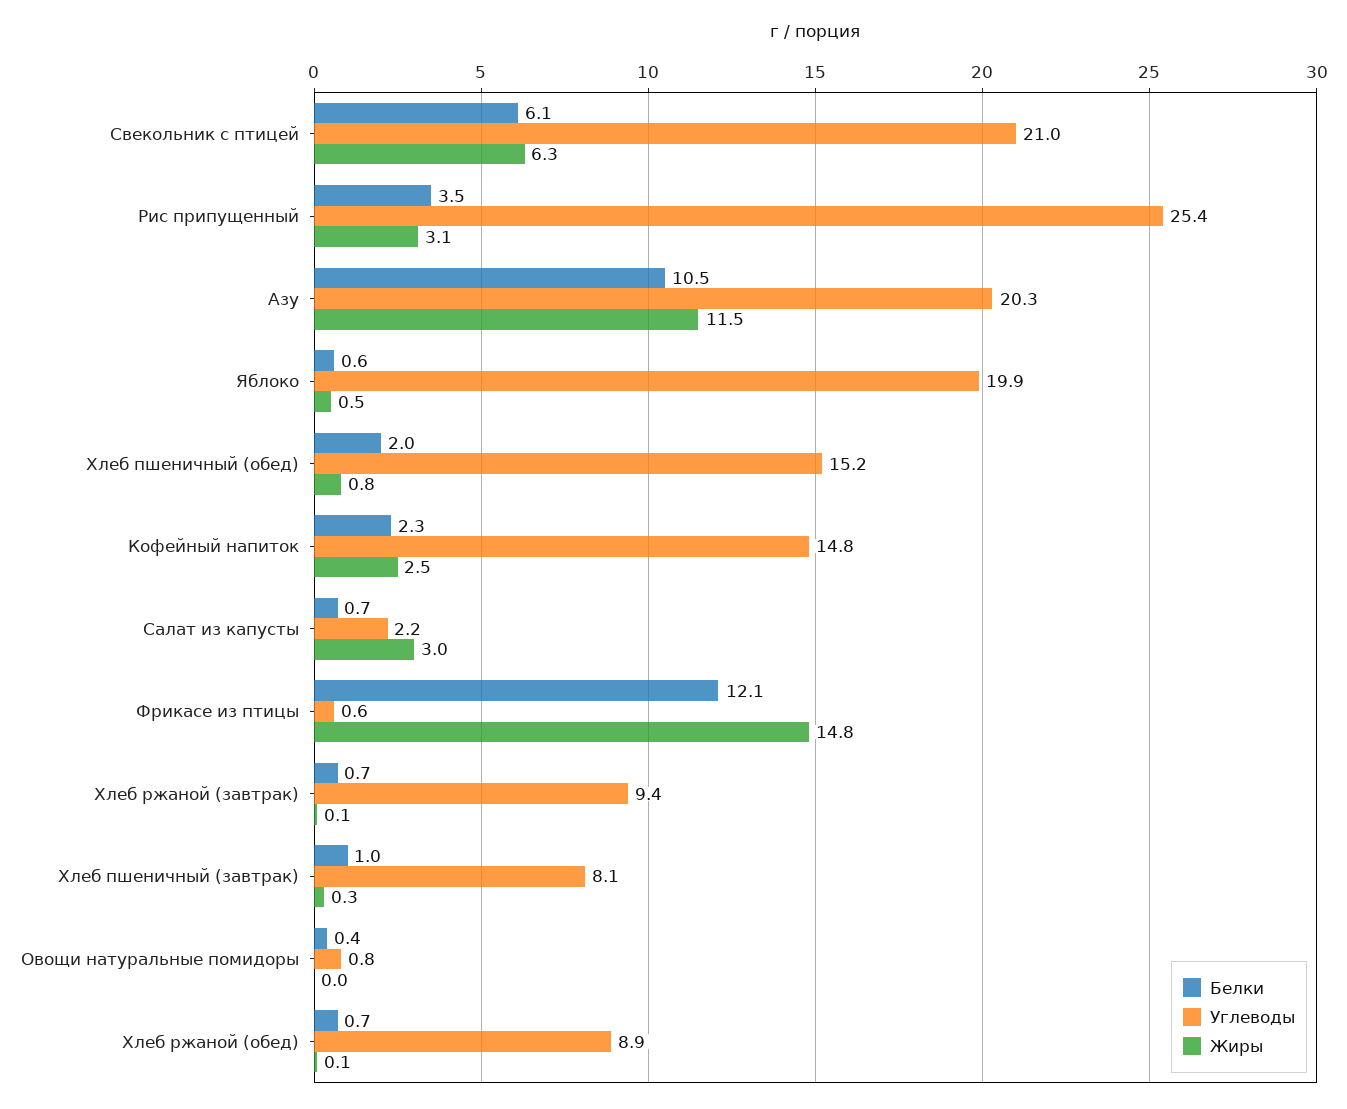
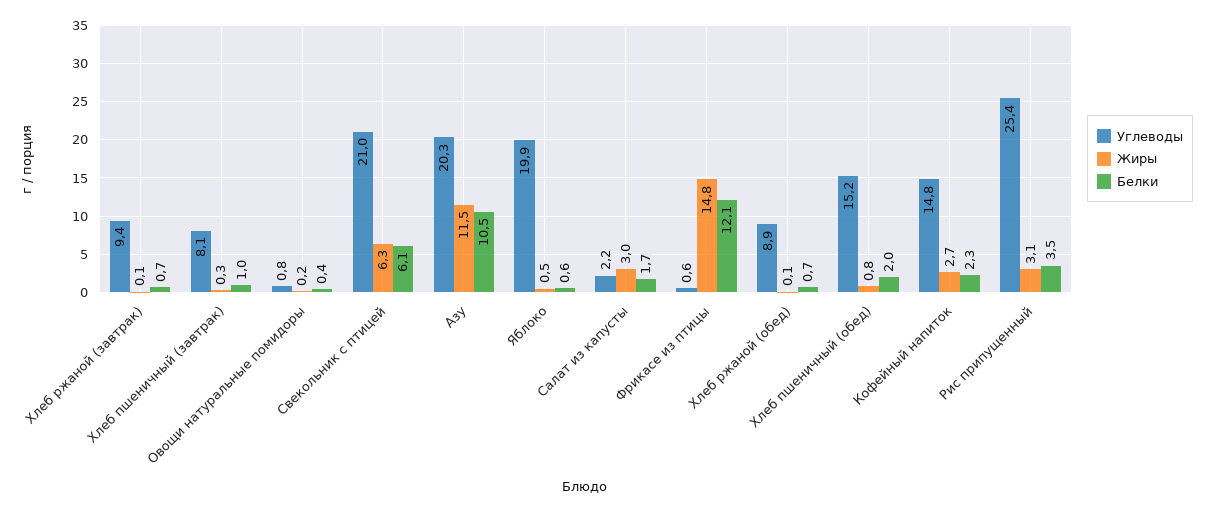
Жиры, Кофейный напиток: 2.5 -> 2.7
Белки, Салат из капусты: 0.7 -> 1.7
Жиры, Овощи натуральные помидоры: 0 -> 0.2

